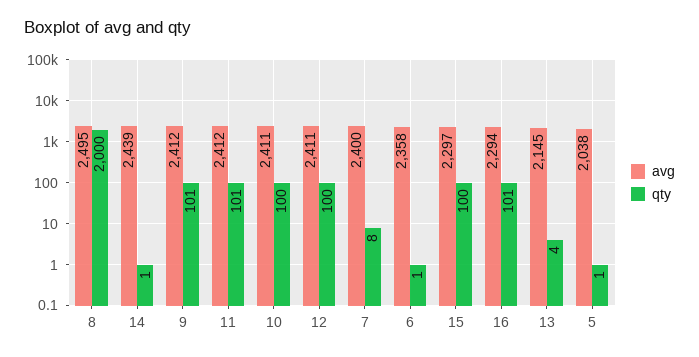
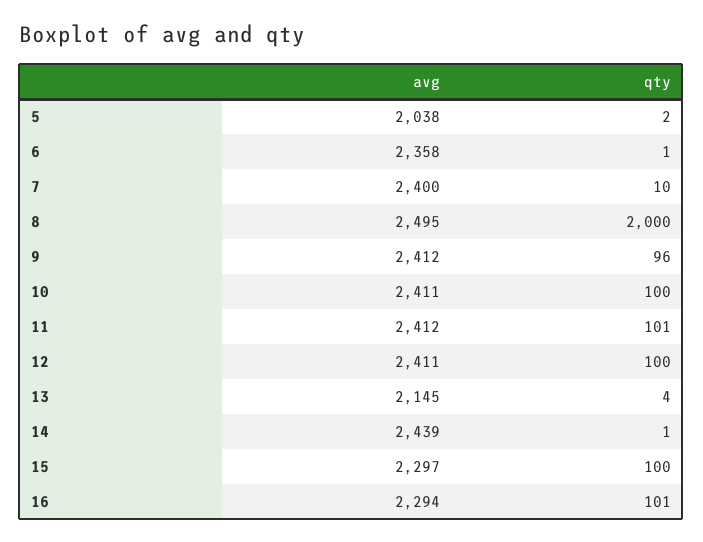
qty, 9: 101 -> 96
qty, 7: 8 -> 10
qty, 5: 1 -> 2

